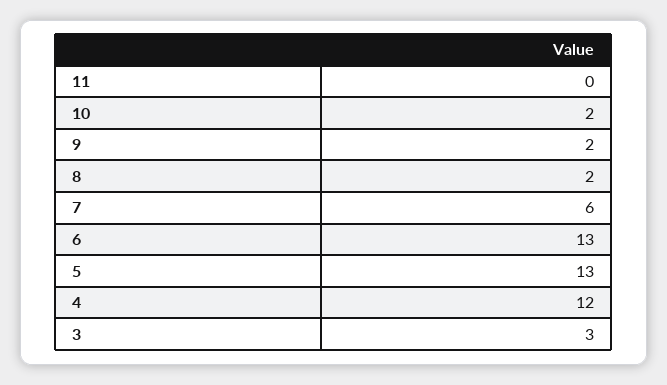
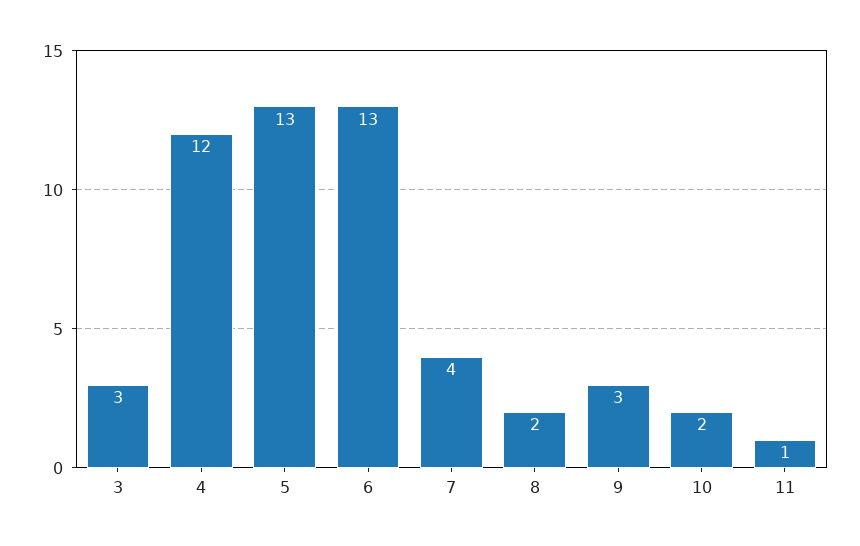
11: 0 -> 1
9: 2 -> 3
7: 6 -> 4

